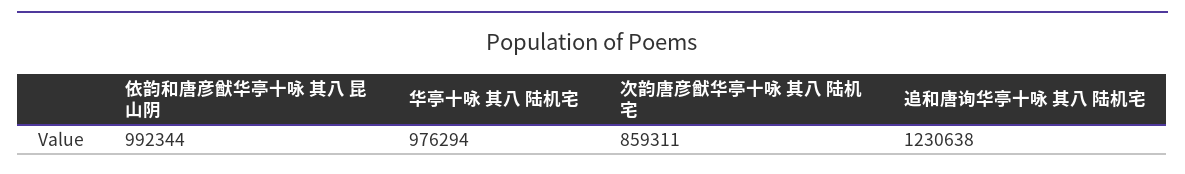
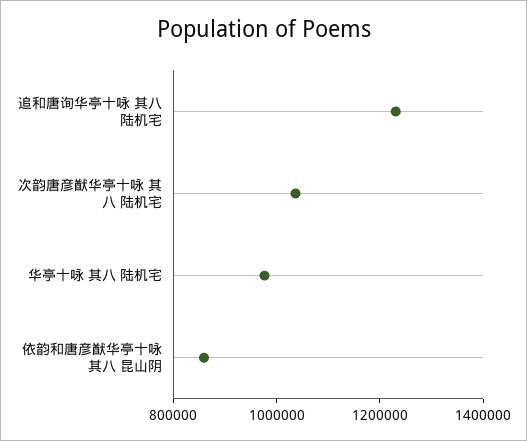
依韵和唐彦猷华亭十咏 其八 昆山阴: 992344 -> 850000
次韵唐彦猷华亭十咏 其八 陆机宅: 859311 -> 1050000

